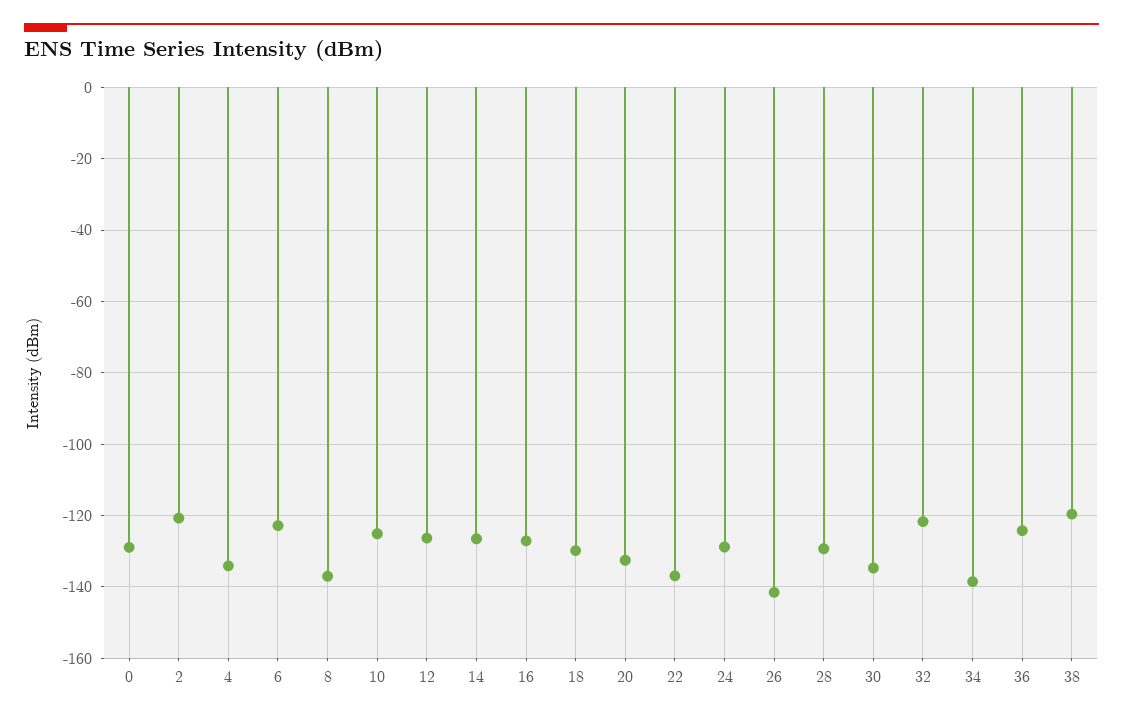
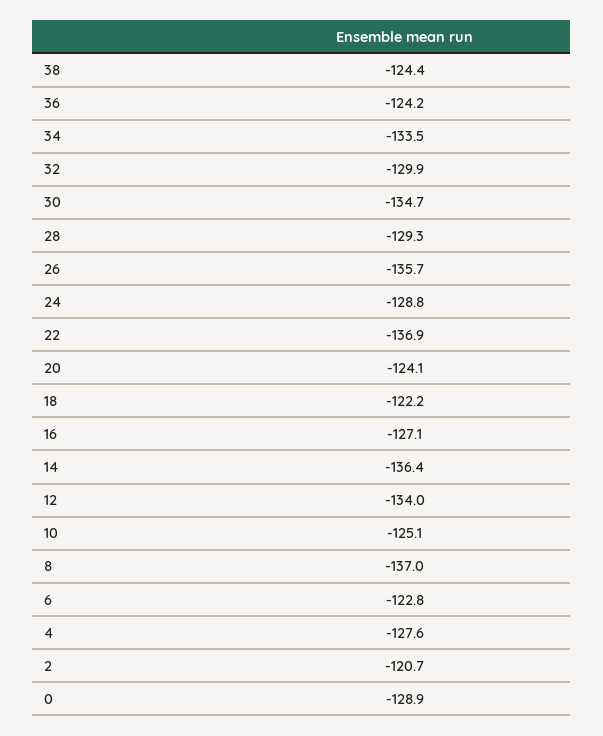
4: -134 -> -127.6
12: -126 -> -134
14: -126 -> -136.4
18: -130 -> -122.2
20: -132 -> -124.1
26: -142 -> -135.7
32: -122 -> -129.9
34: -138 -> -133.5
38: -120 -> -124.4

